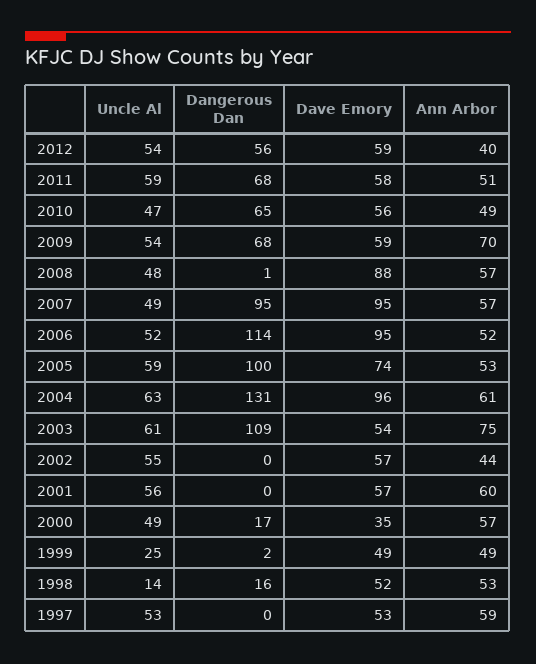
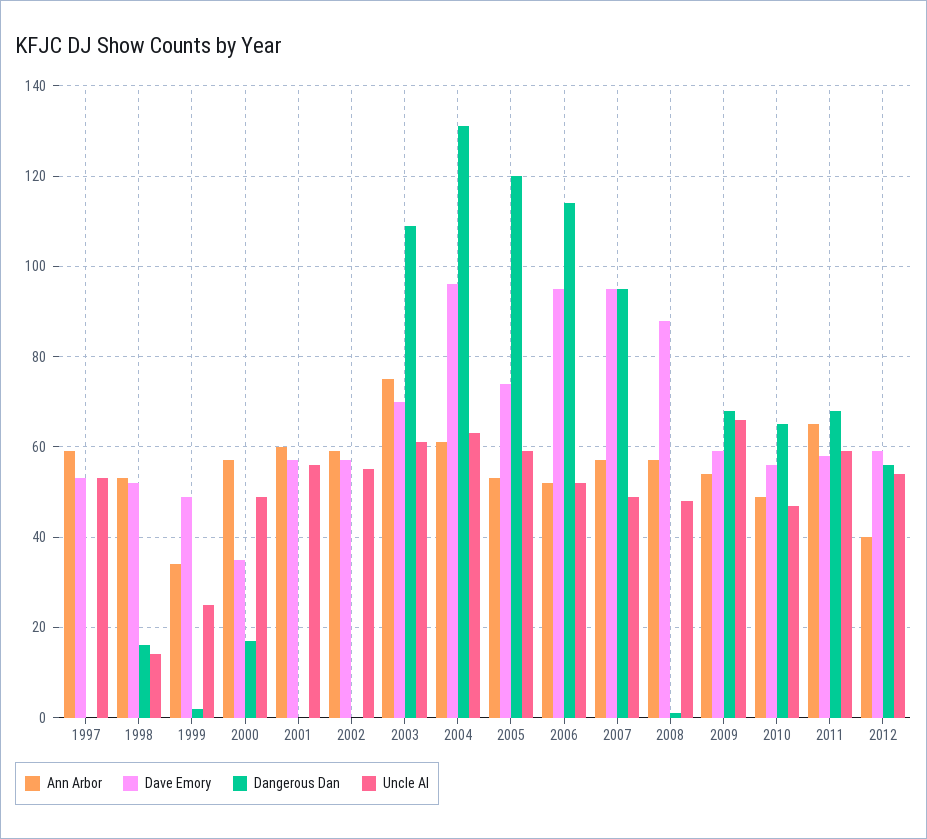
Ann Arbor, 2011: 51 -> 65
Uncle Al, 2009: 54 -> 65
Ann Arbor, 2009: 70 -> 55
Dangerous Dan, 2005: 100 -> 120
Dave Emory, 2003: 54 -> 70
Ann Arbor, 2002: 44 -> 60
Ann Arbor, 1999: 49 -> 35

